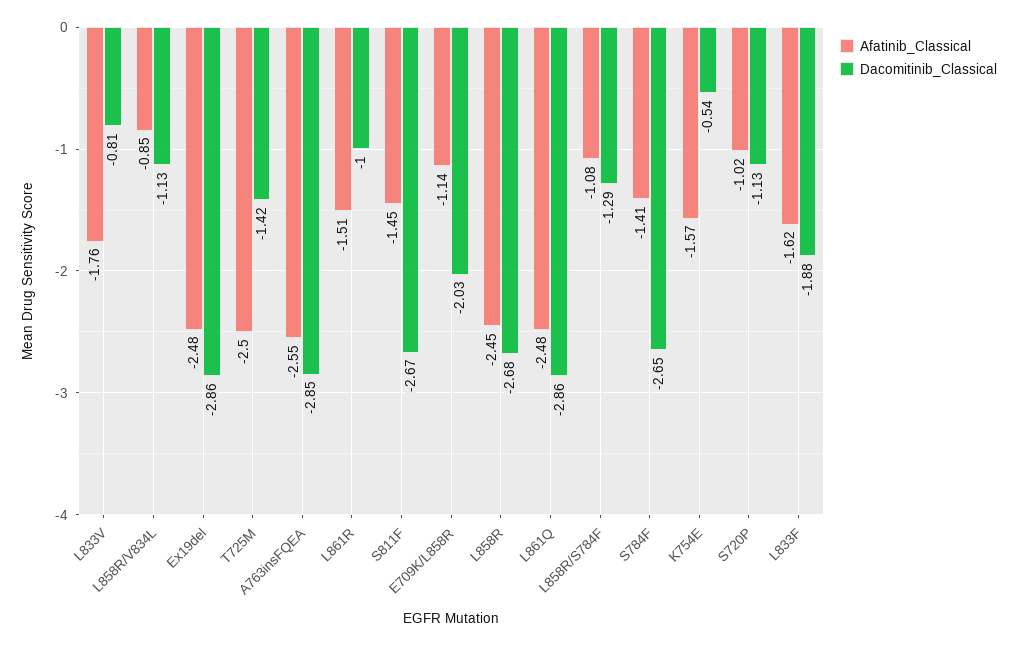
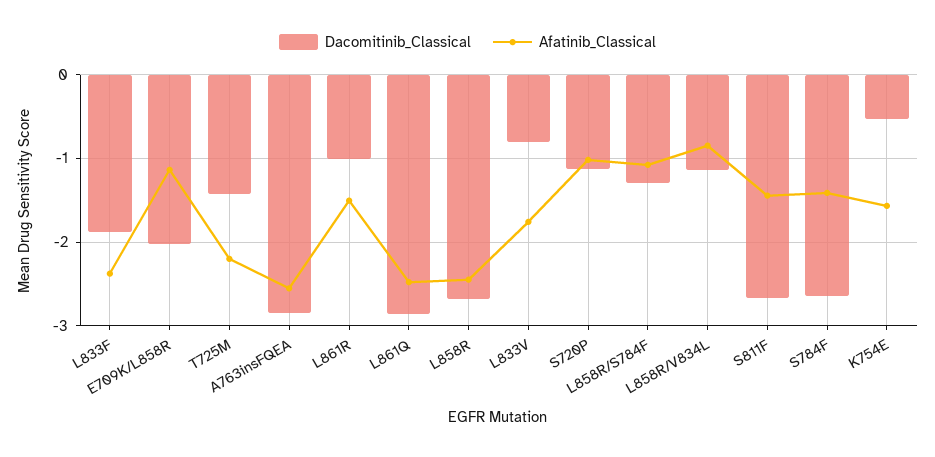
Afatinib_Classical, Ex19del: -2.48 -> none
Dacomitinib_Classical, Ex19del: -2.86 -> none
Afatinib_Classical, T725M: -2.5 -> -2.2
Afatinib_Classical, L833F: -1.62 -> -2.4

